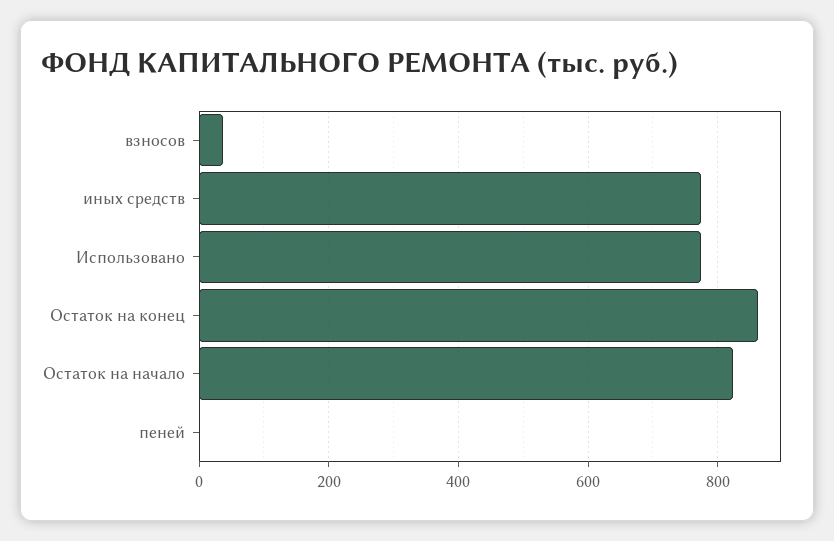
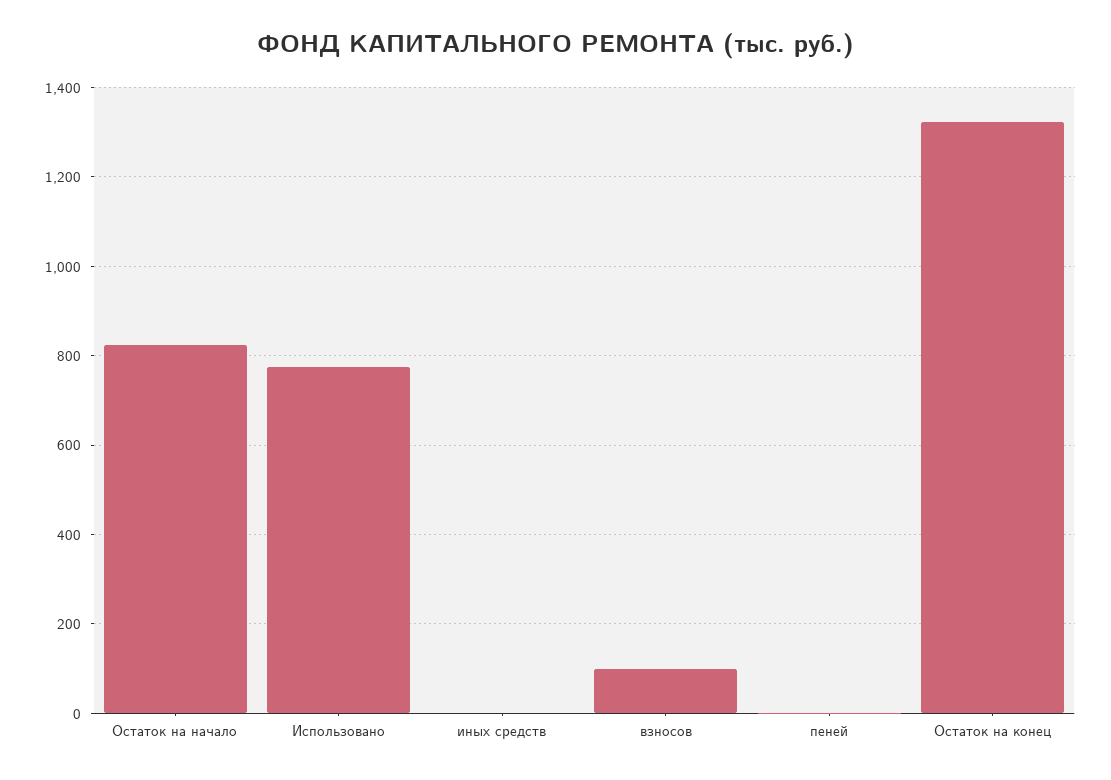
взносов: 40 -> 100
иных средств: 780 -> 0
Остаток на конец: 860 -> 1320

